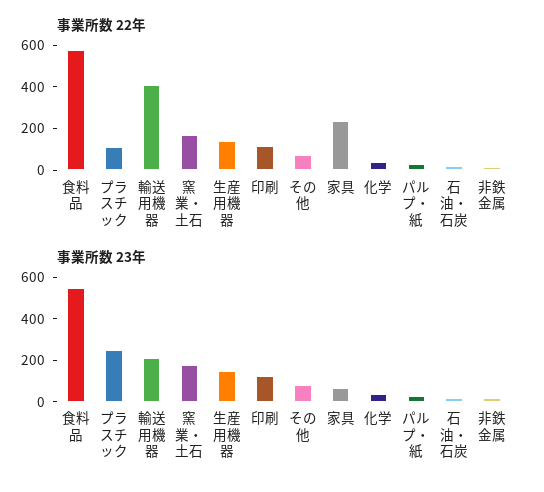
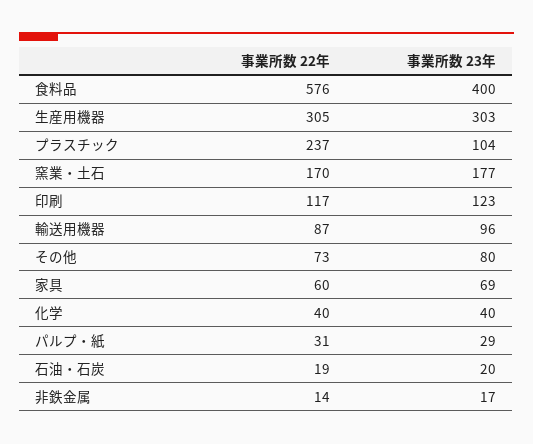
事業所数 22年, プラスチック: 100 -> 237
事業所数 22年, 輸送用機器: 400 -> 87
事業所数 22年, 生産用機器: 150 -> 305
事業所数 22年, 家具: 250 -> 60
事業所数 23年, 食料品: 550 -> 400
事業所数 23年, プラスチック: 250 -> 104
事業所数 23年, 輸送用機器: 200 -> 96
事業所数 23年, 生産用機器: 150 -> 303

